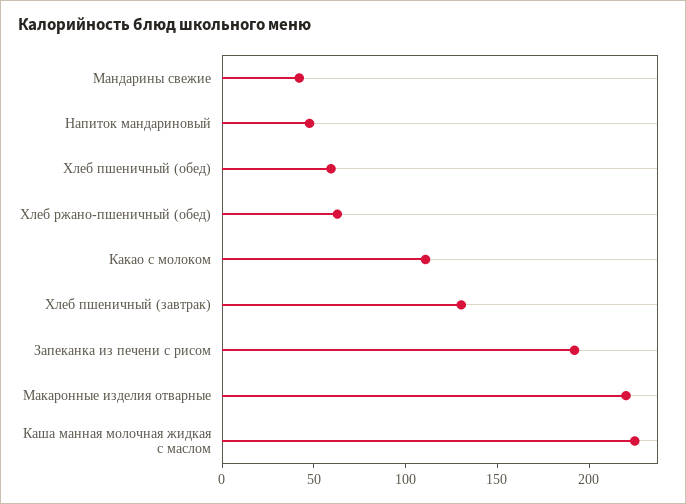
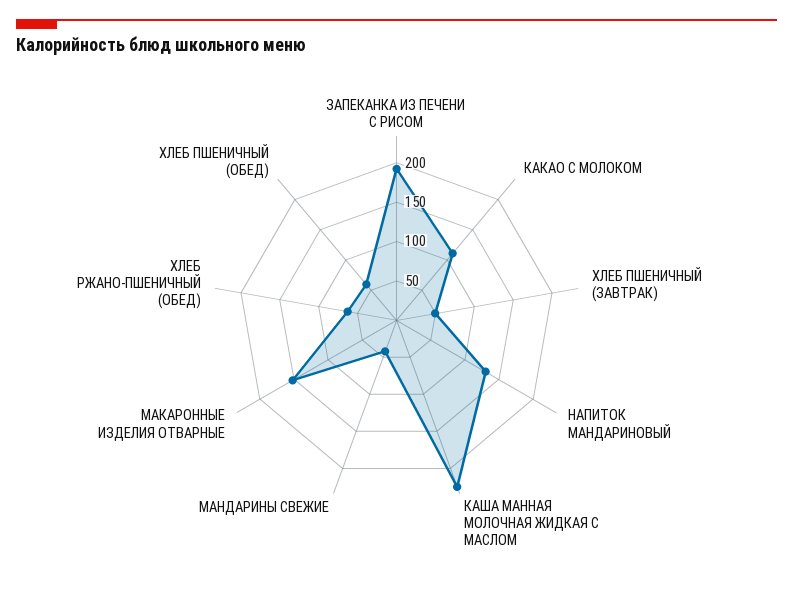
Напиток мандариновый: 50 -> 125
Хлеб пшеничный (завтрак): 130 -> 50
Макаронные изделия отварные: 220 -> 150

